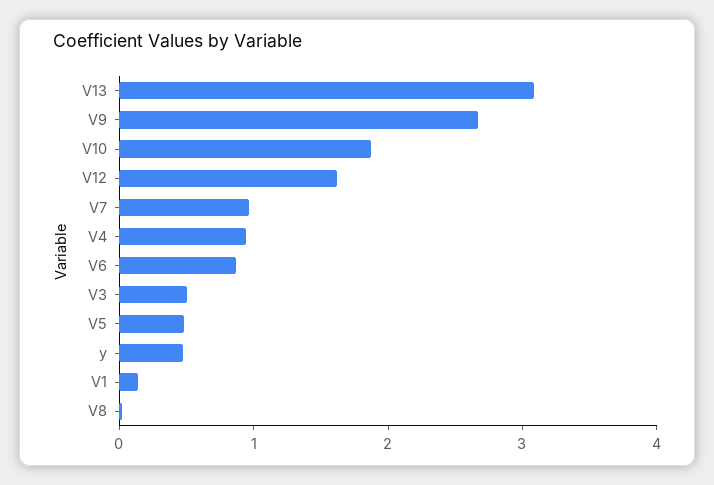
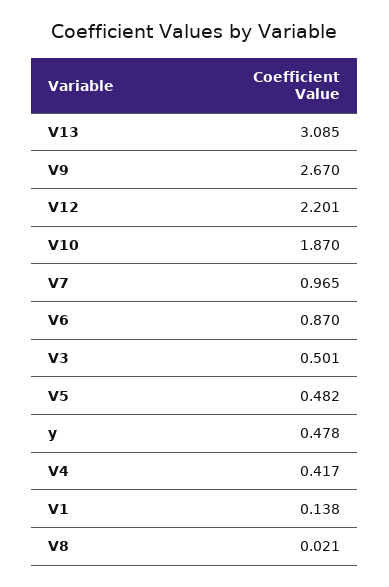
V12: 1.6 -> 2.201
V4: 1 -> 0.417

